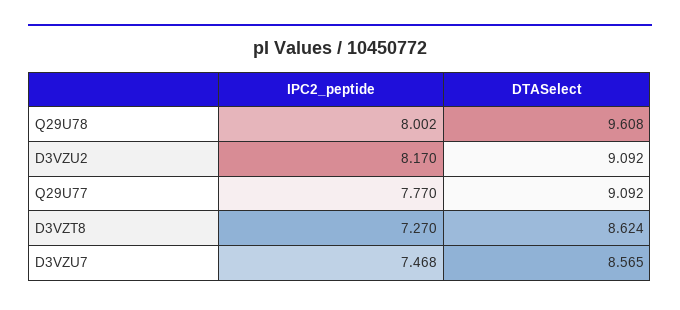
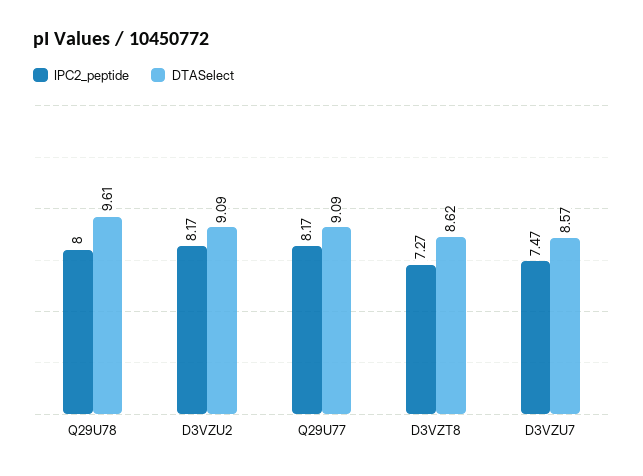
IPC2_peptide, Q29U77: 7.77 -> 8.17

